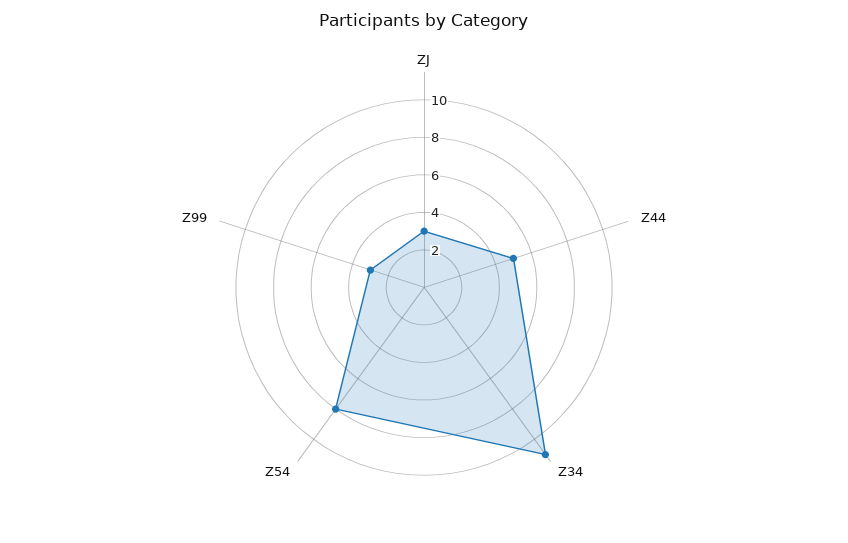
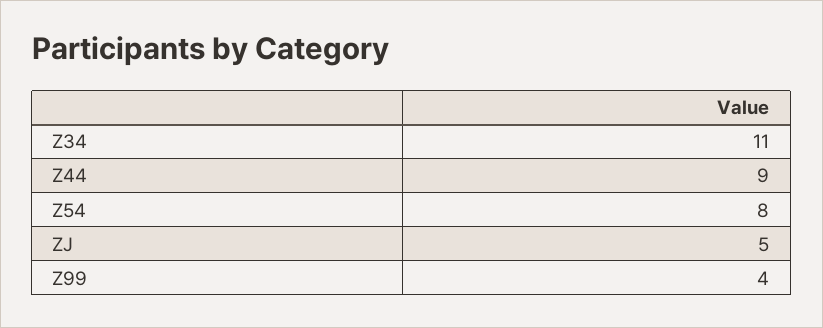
ZJ: 3 -> 5
Z44: 5 -> 9
Z99: 3 -> 4

